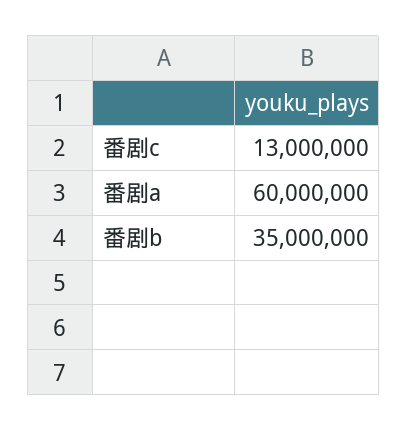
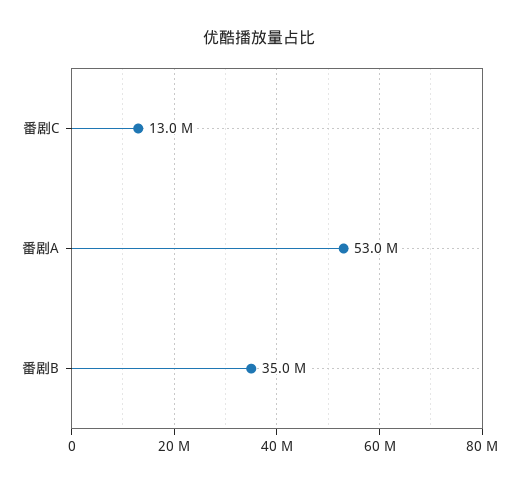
番剧a: 60000000 -> 53000000

